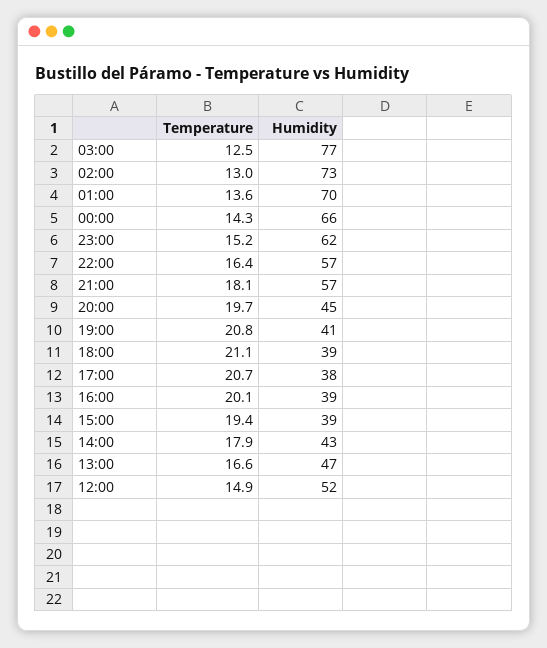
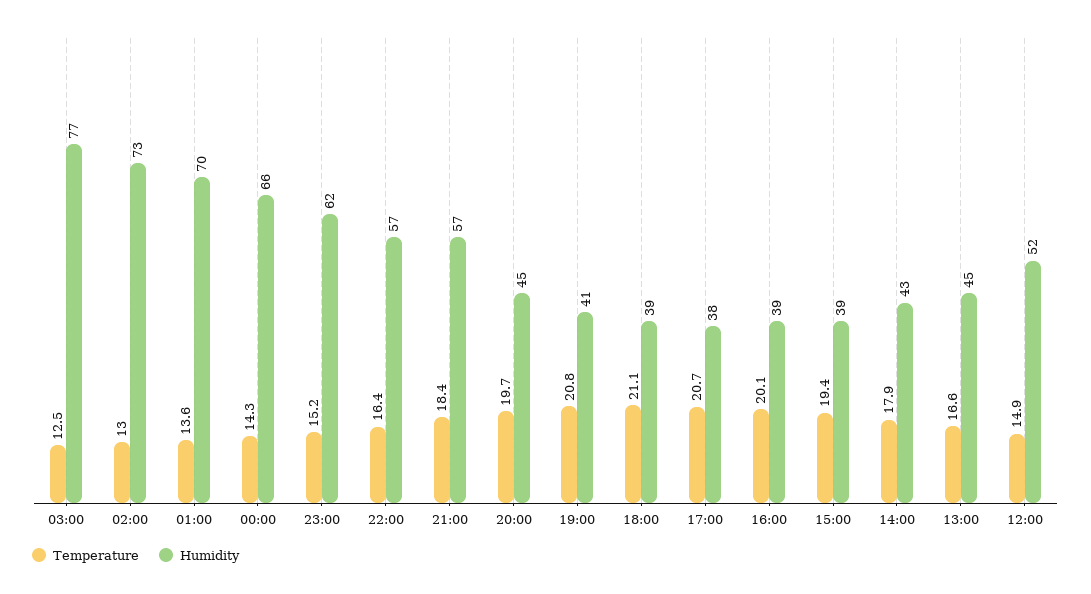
Temperature, 21:00: 18.1 -> 18.4
Humidity, 13:00: 47 -> 45

